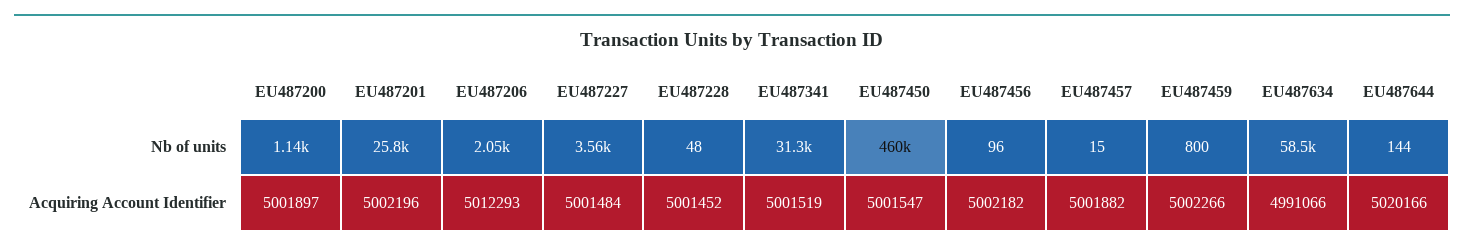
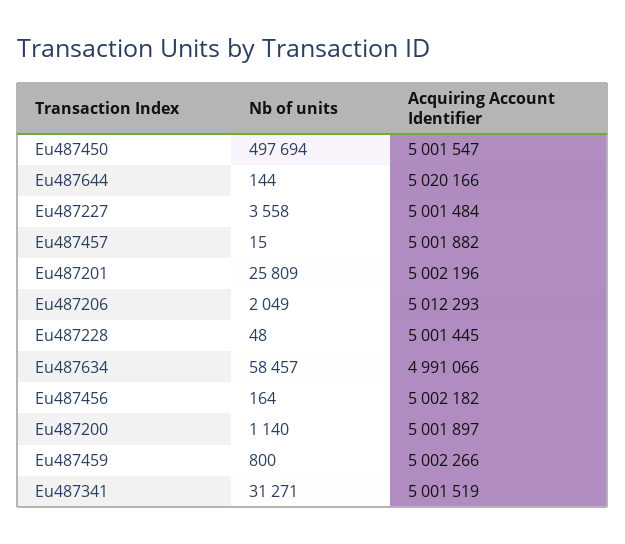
EU487450, Nb of units: 460000 -> 497694
EU487456, Nb of units: 96 -> 164
EU487228, Acquiring Account Identifier: 5001452 -> 5001445

